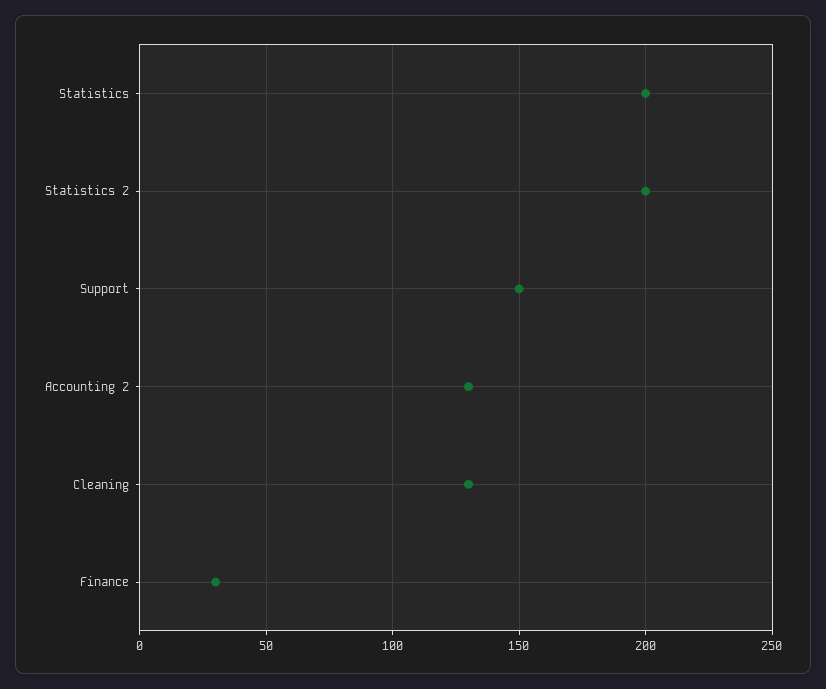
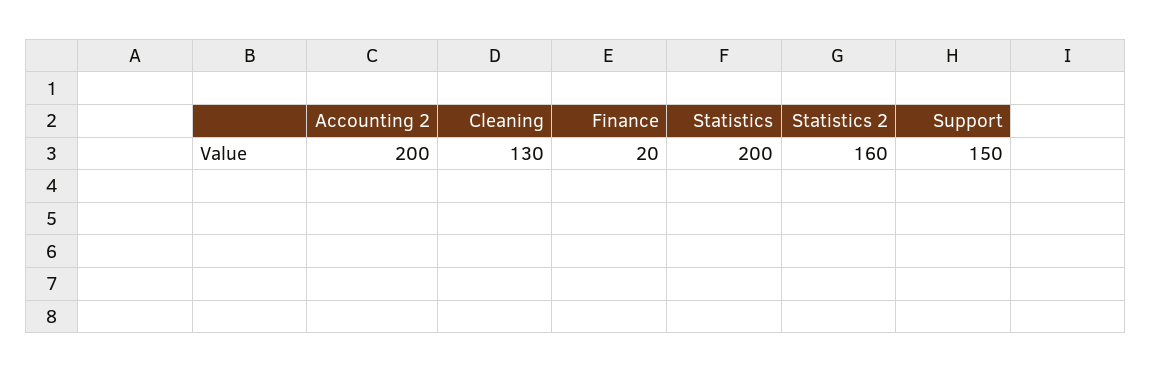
Statistics 2: 200 -> 160
Accounting 2: 130 -> 200
Finance: 30 -> 20

